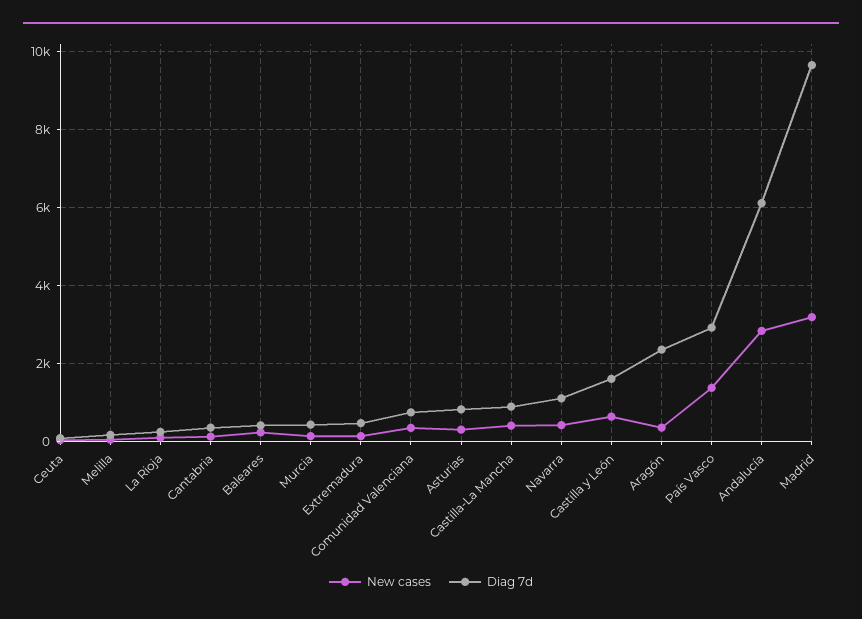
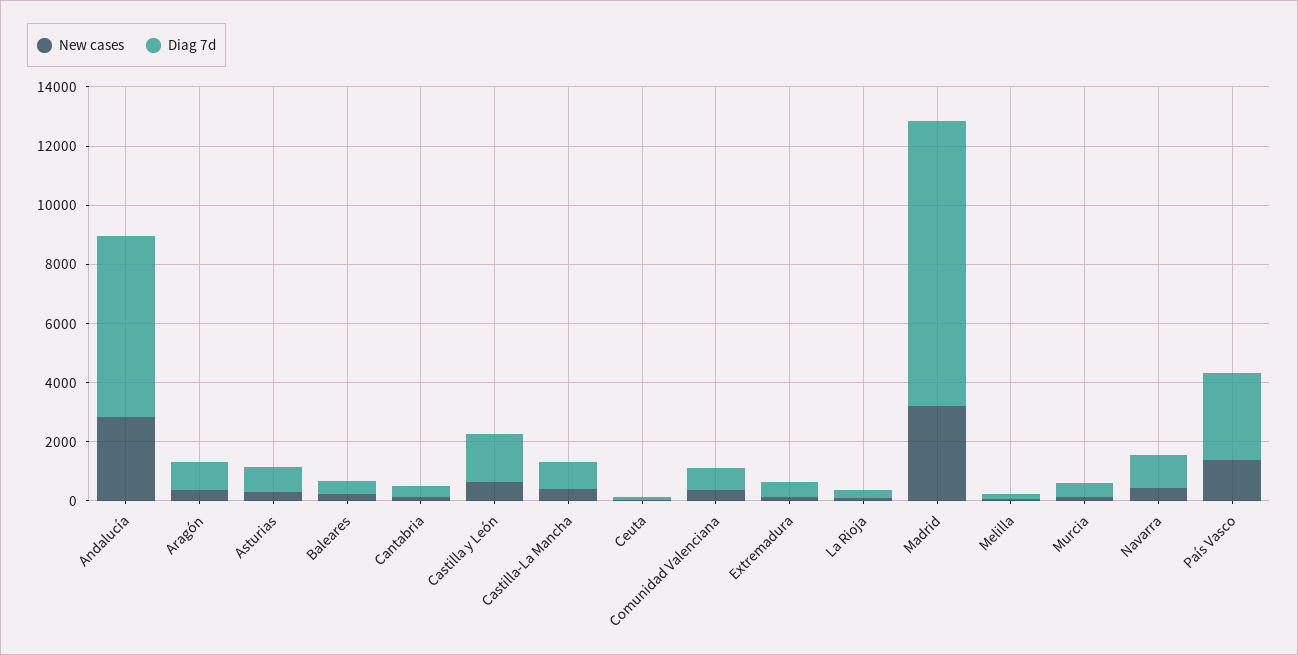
Diag 7d, Aragón: 2400 -> 1000

